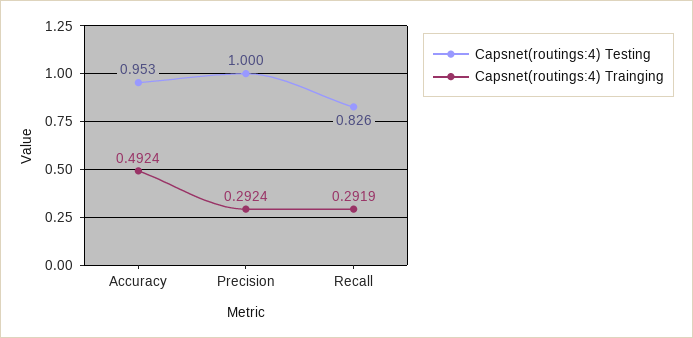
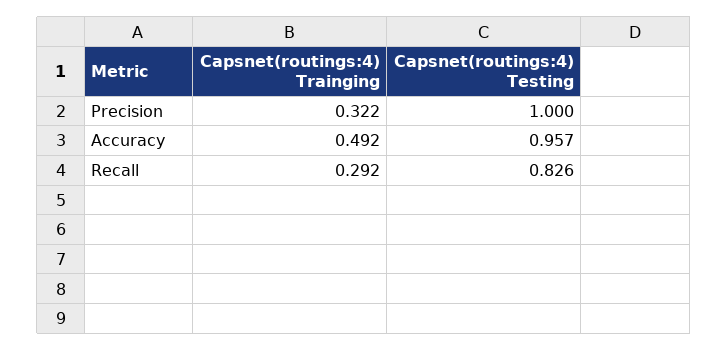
Capsnet(routings:4) Testing, Accuracy: 0.953 -> 0.957
Capsnet(routings:4) Trainging, Precision: 0.2924 -> 0.322

